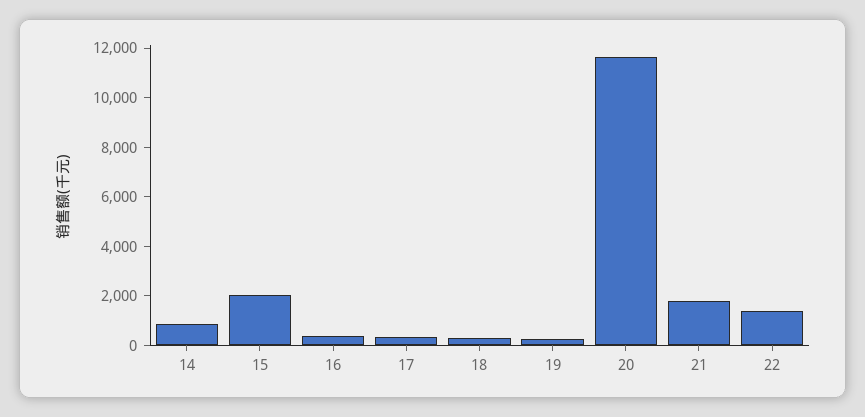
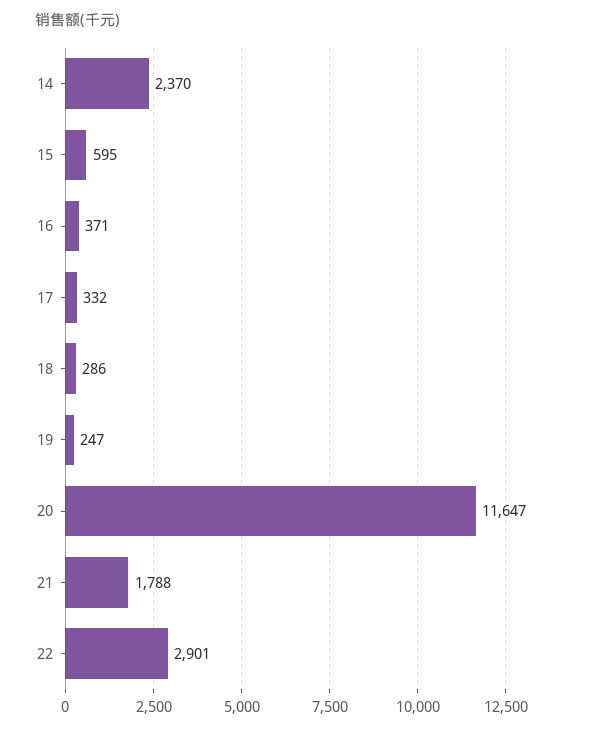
14: 1000 -> 2370
15: 2000 -> 595
22: 1500 -> 2901

